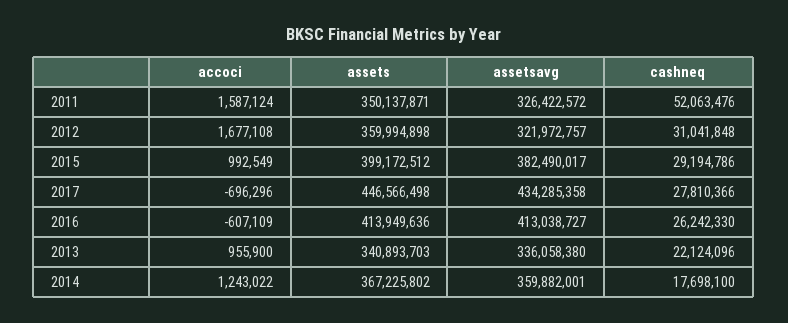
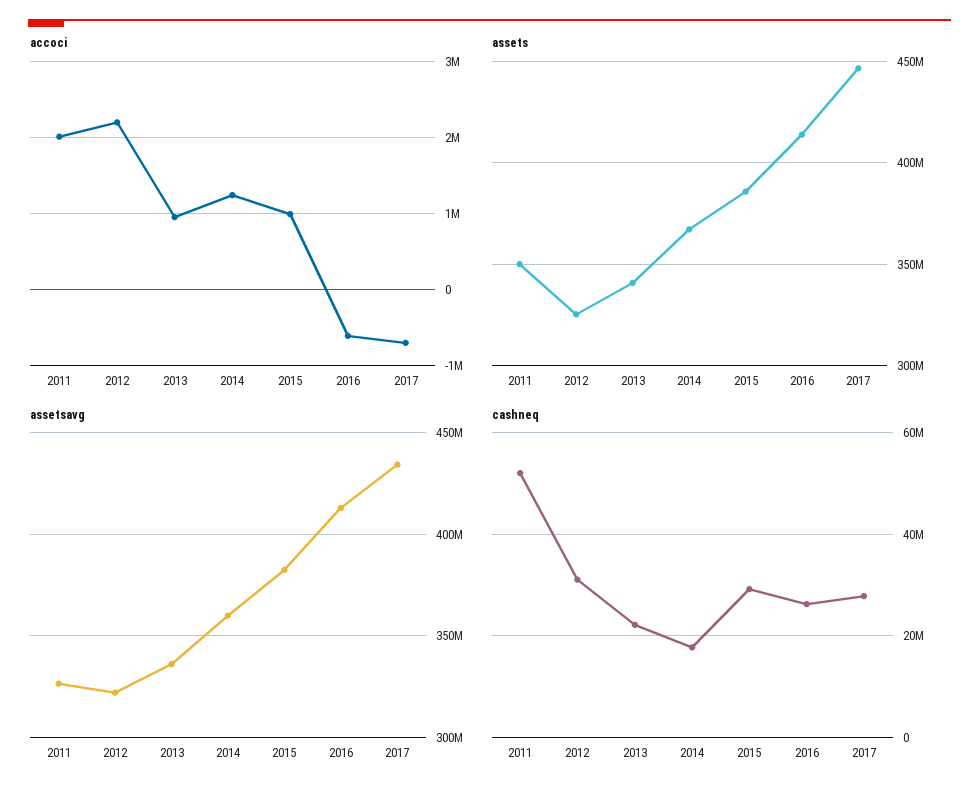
accoci, 2011: 1587124 -> 2000000
accoci, 2012: 1677108 -> 2200000
assets, 2012: 359994898 -> 325000000
assets, 2015: 399172512 -> 385000000

